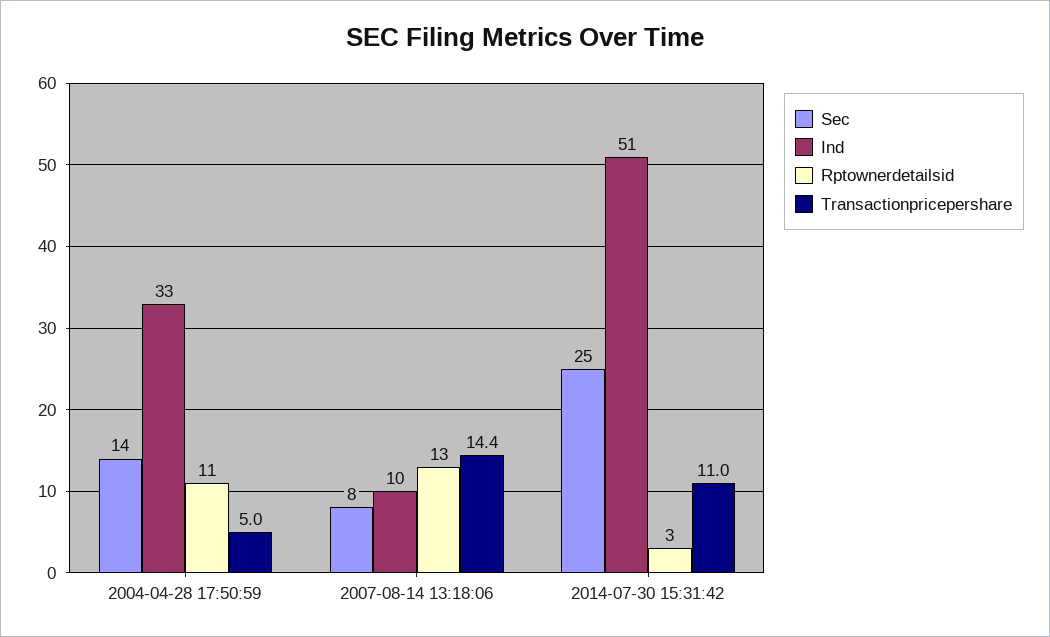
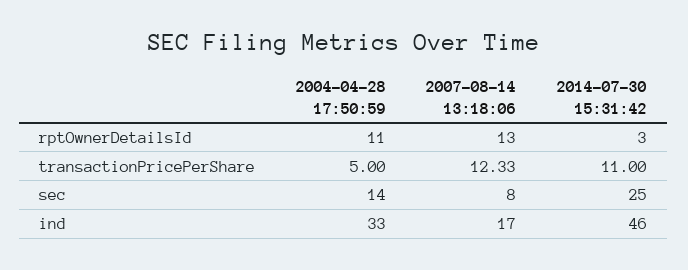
Ind, 2007-08-14 13:18:06: 10 -> 17
Transactionpricepershare, 2007-08-14 13:18:06: 14.4 -> 12.33
Ind, 2014-07-30 15:31:42: 51 -> 46

